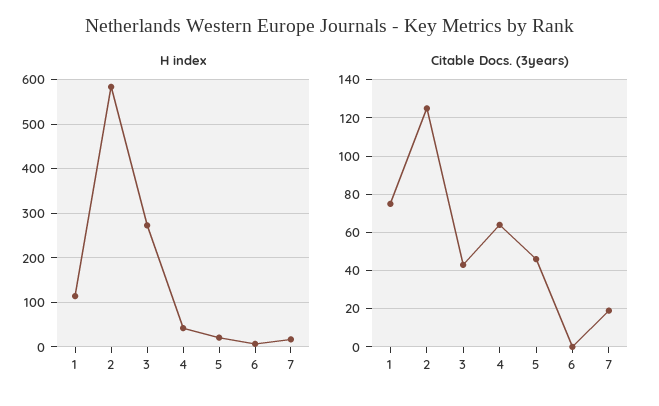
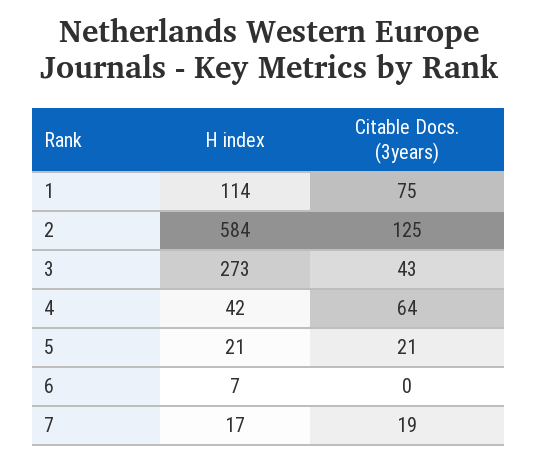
Citable Docs. (3years), 5: 45 -> 21

